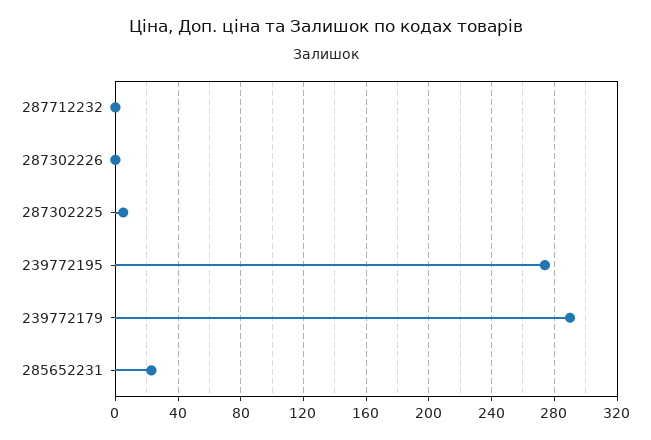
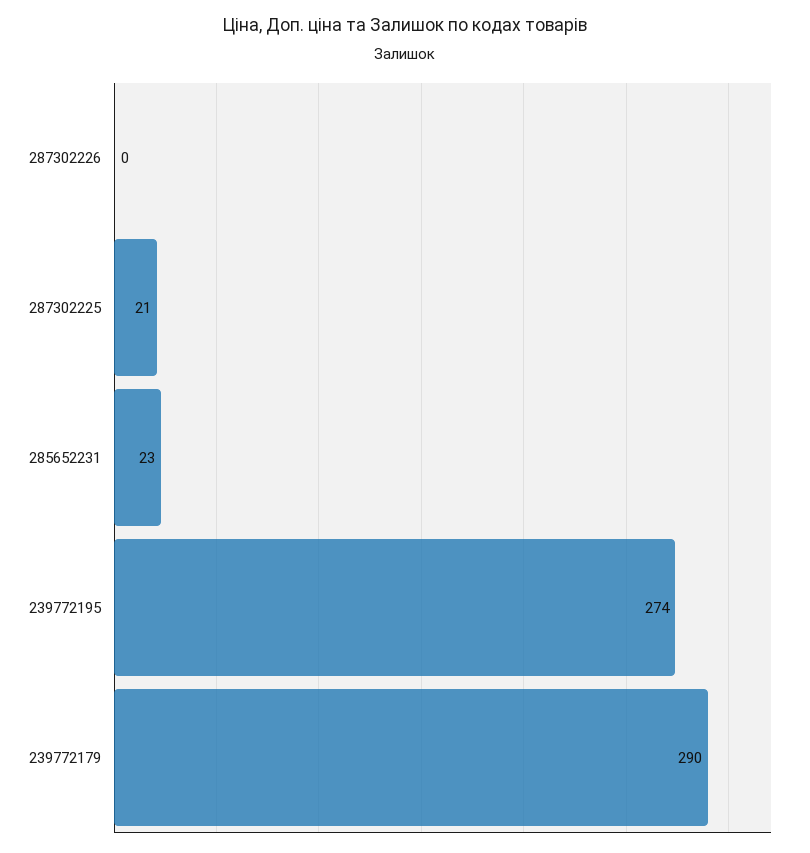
287712232: 0 -> none
287302225: 5 -> 21

